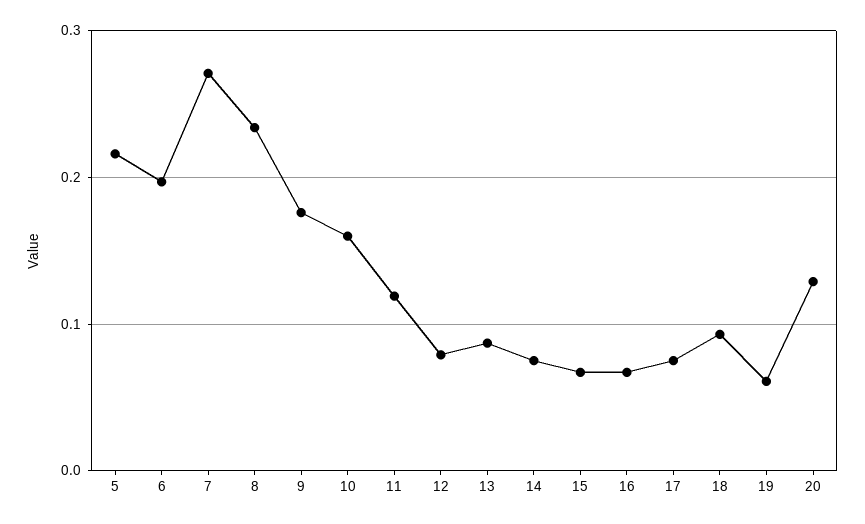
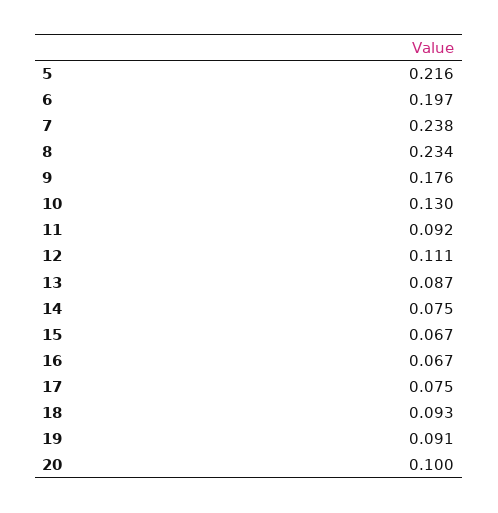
7: 0.27 -> 0.238
10: 0.16 -> 0.13
11: 0.12 -> 0.092
12: 0.08 -> 0.111
19: 0.06 -> 0.091
20: 0.13 -> 0.1

